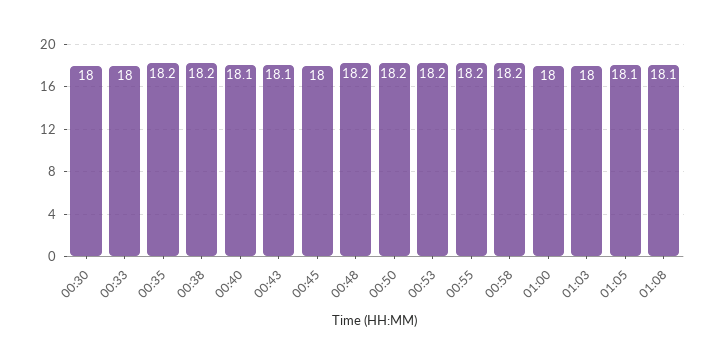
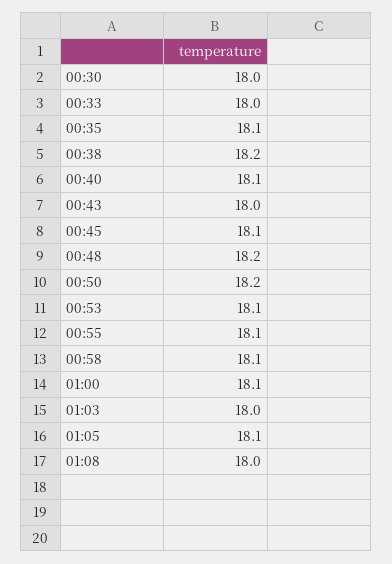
00:35: 18.2 -> 18.1
00:43: 18.1 -> 18
00:45: 18 -> 18.1
00:53: 18.2 -> 18.1
00:55: 18.2 -> 18.1
00:58: 18.2 -> 18.1
01:00: 18 -> 18.1
01:08: 18.1 -> 18

